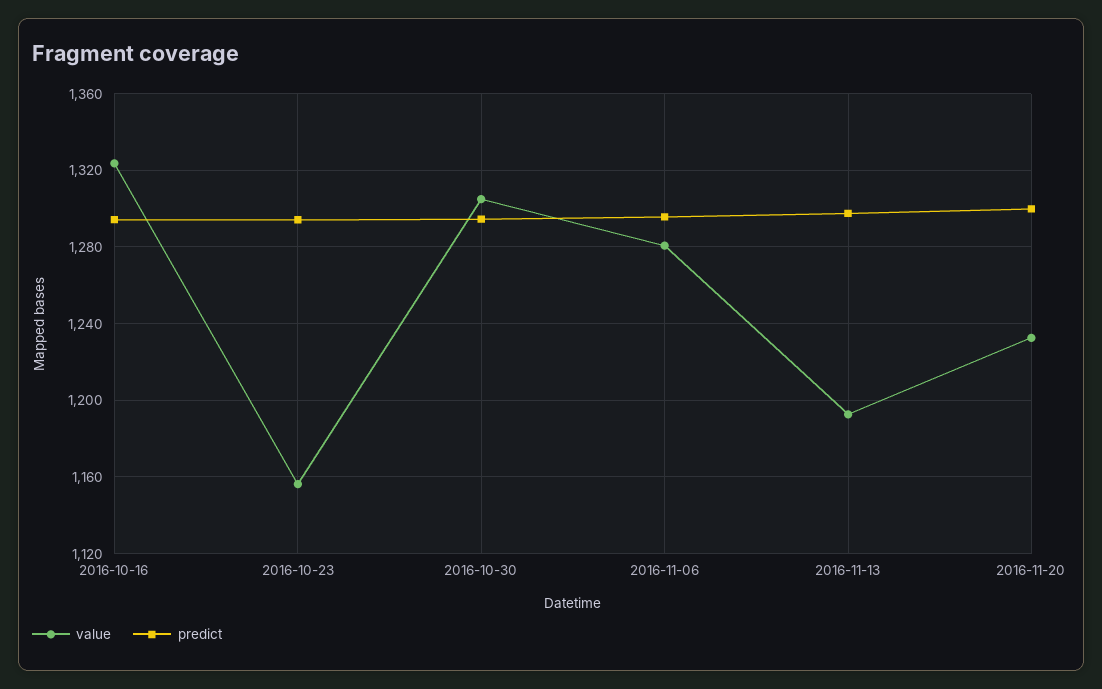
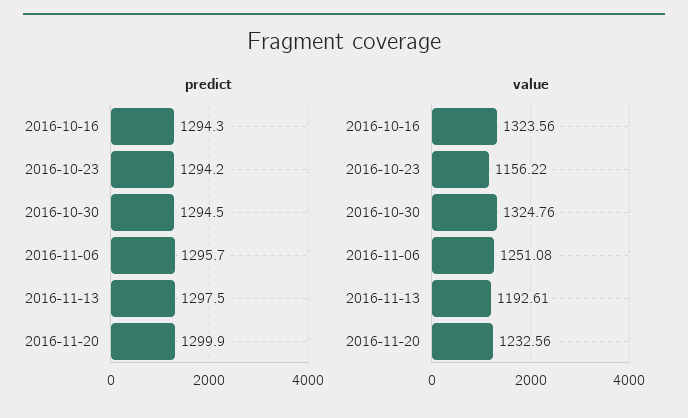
value, 2016-10-30: 1305 -> 1324.76
value, 2016-11-06: 1280 -> 1251.08

